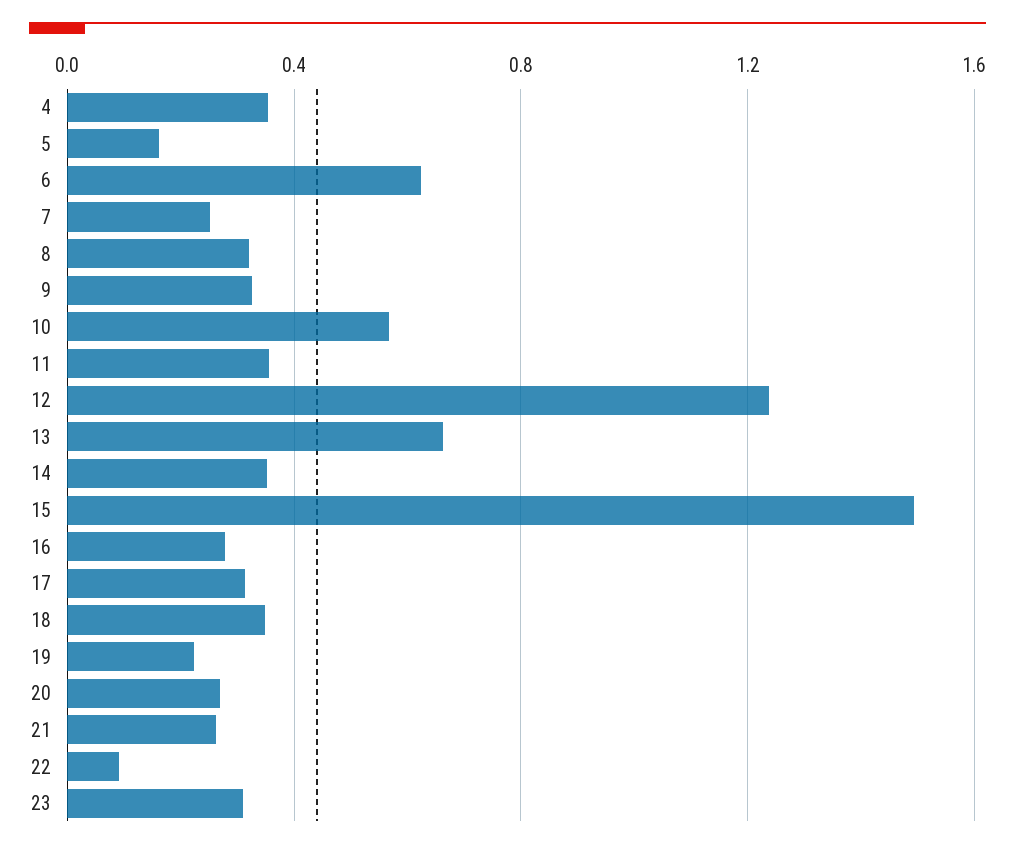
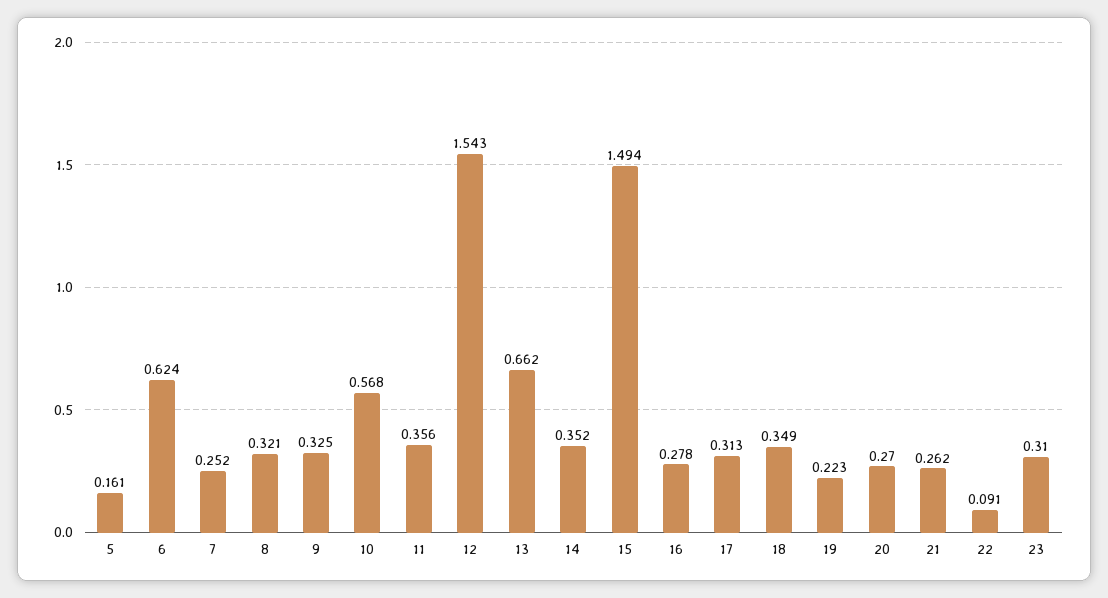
4: 0.35 -> none
12: 1.25 -> 1.543

